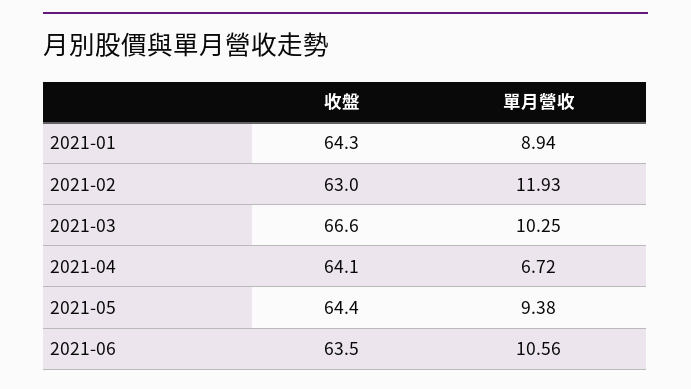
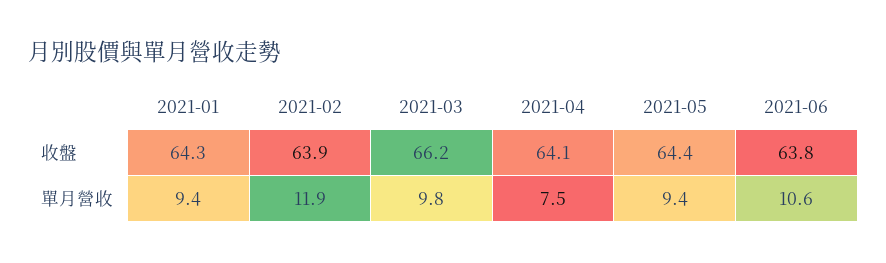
單月營收, 2021-01: 8.94 -> 9.4
收盤, 2021-02: 63 -> 63.9
收盤, 2021-03: 66.6 -> 66.2
單月營收, 2021-03: 10.25 -> 9.8
單月營收, 2021-04: 6.72 -> 7.5
收盤, 2021-06: 63.5 -> 63.8

